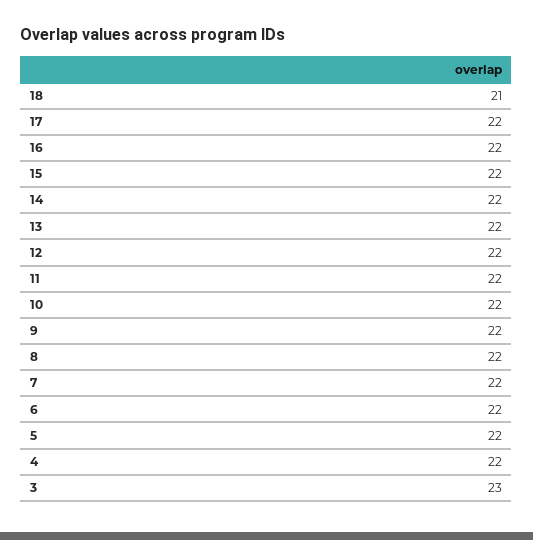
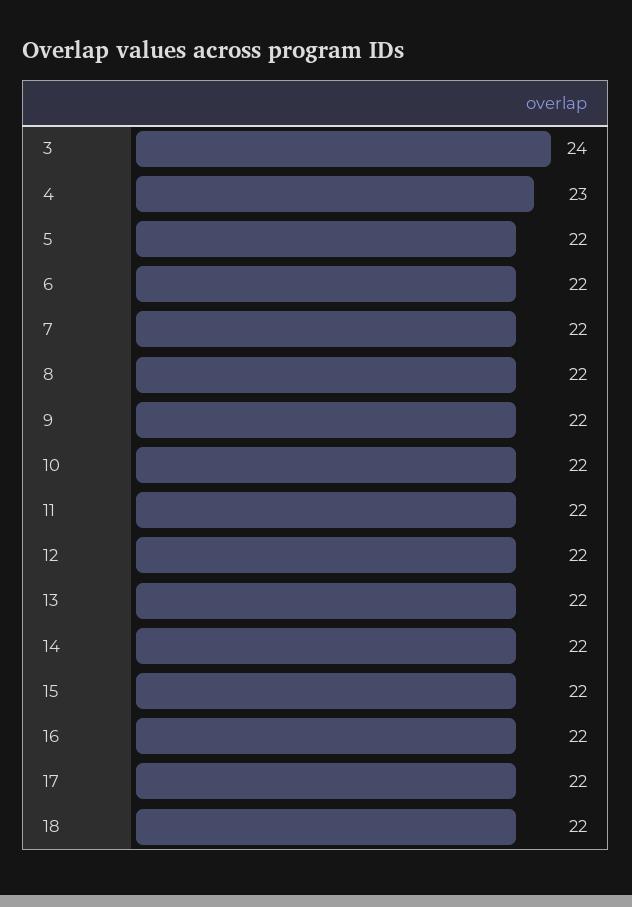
18: 21 -> 22
4: 22 -> 23
3: 23 -> 24

